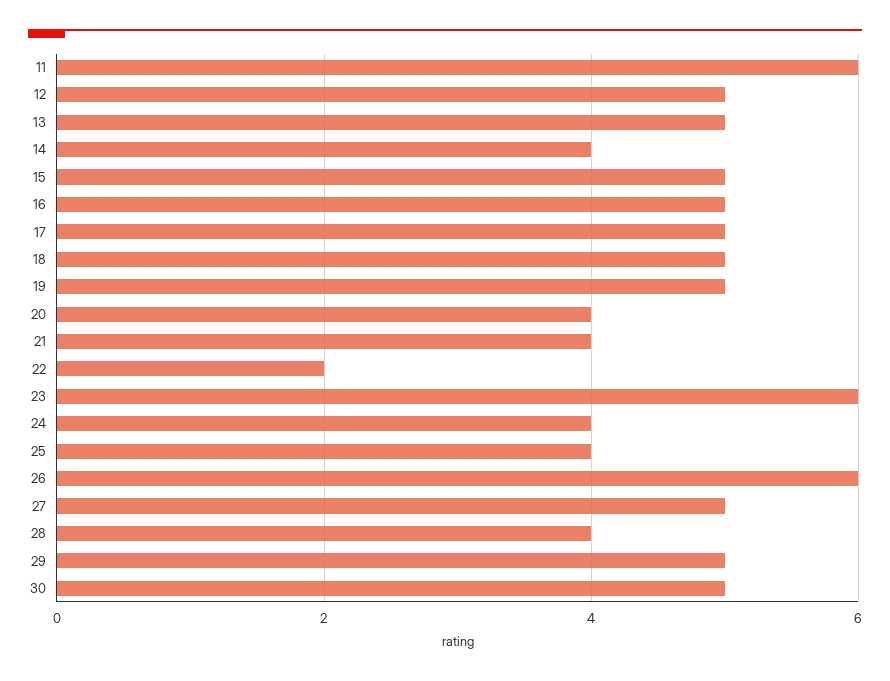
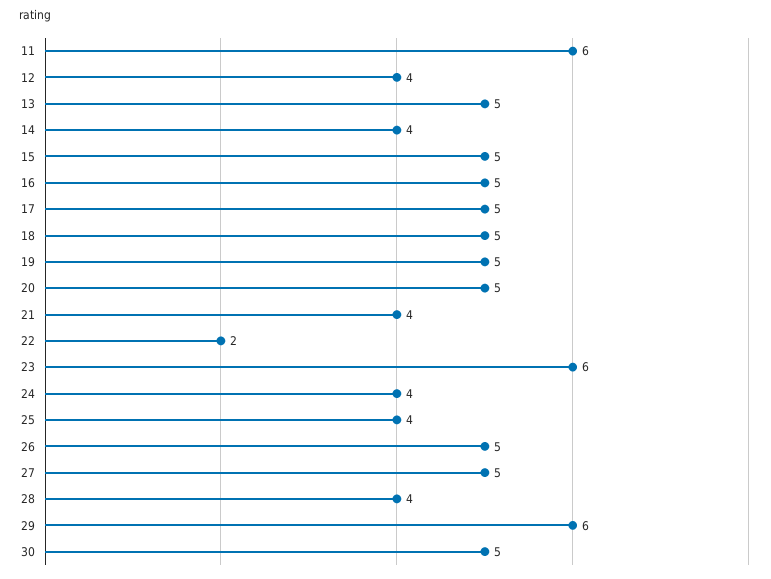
12: 5 -> 4
20: 4 -> 5
26: 6 -> 5
29: 5 -> 6

